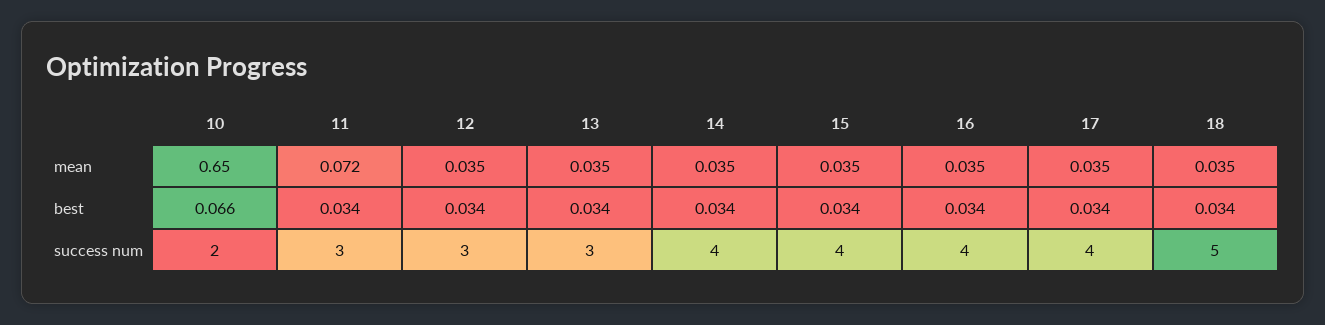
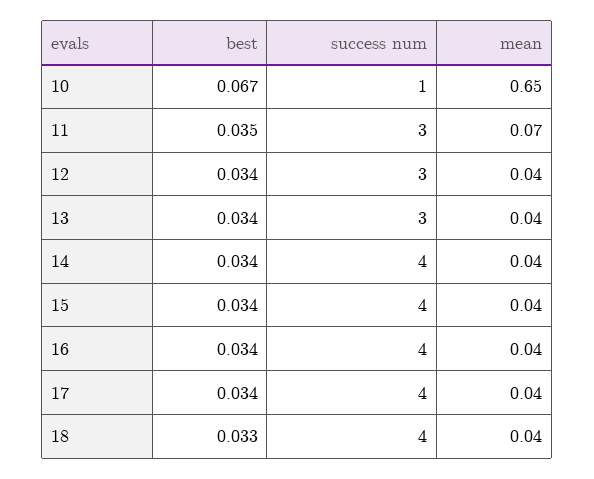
10, best: 0.066 -> 0.067
11, best: 0.034 -> 0.035
18, best: 0.034 -> 0.033
10, success num: 2 -> 1
18, success num: 5 -> 4

